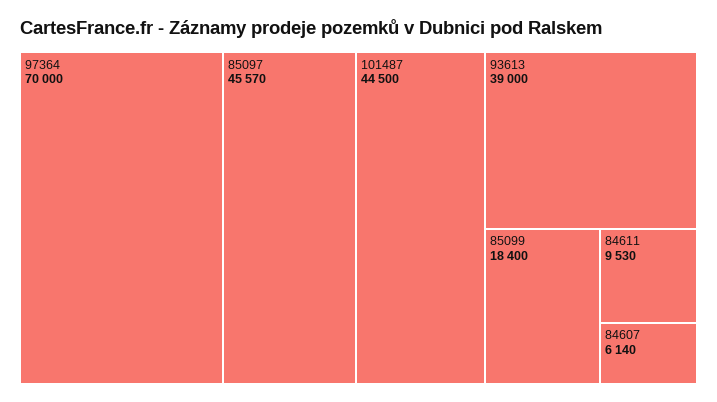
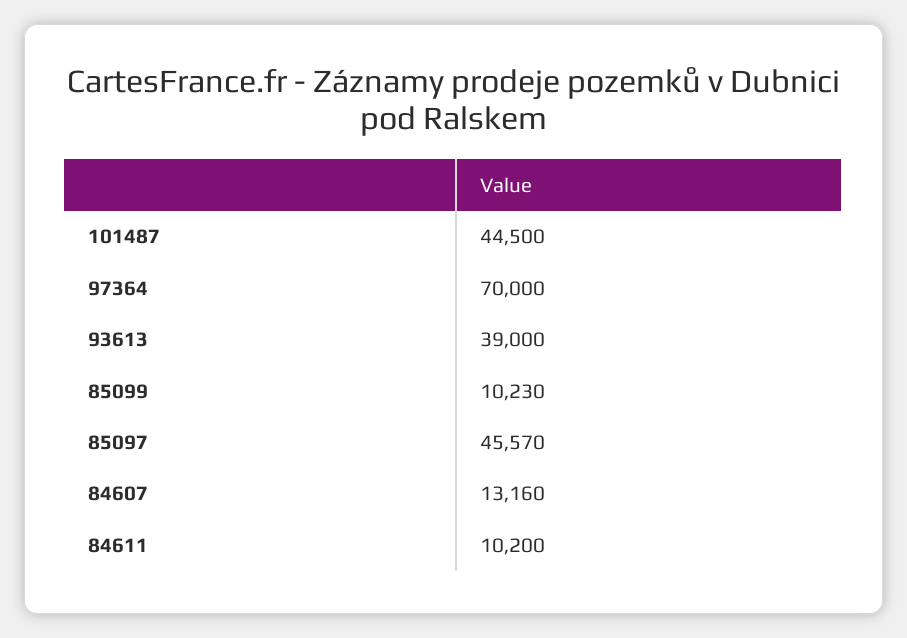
85099: 18400 -> 10230
84611: 9530 -> 10200
84607: 6140 -> 13160

